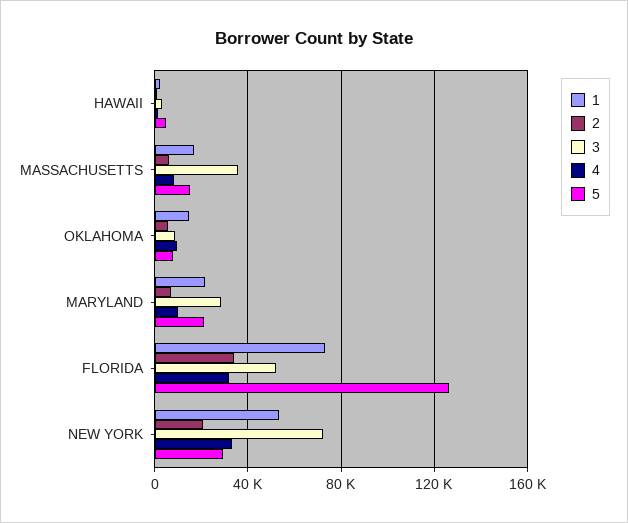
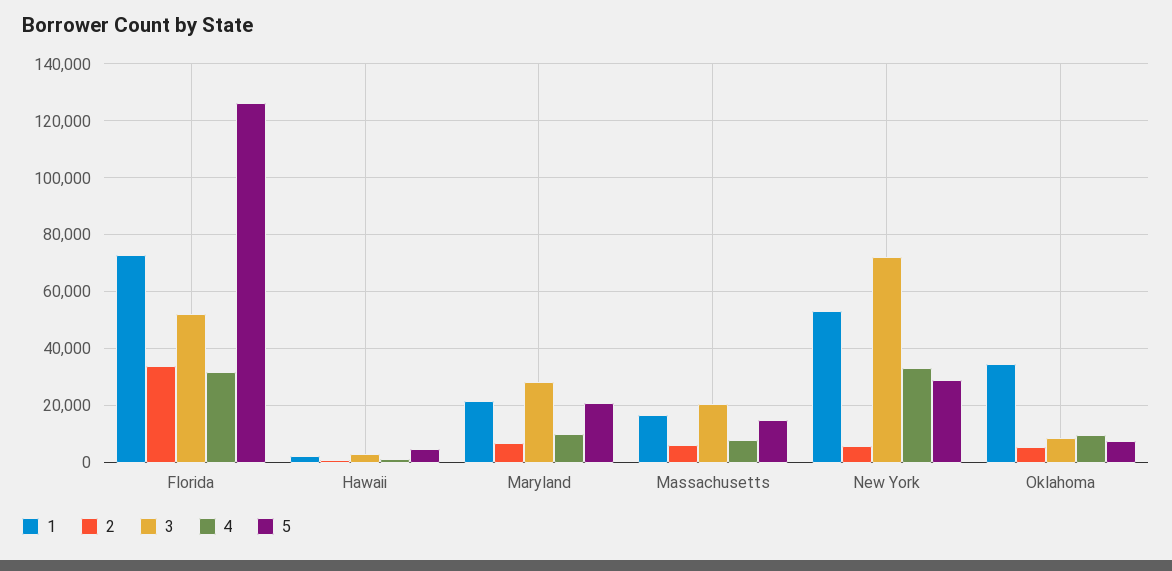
3, MASSACHUSETTS: 35000 -> 20000
1, OKLAHOMA: 15000 -> 35000
2, NEW YORK: 20000 -> 5000

